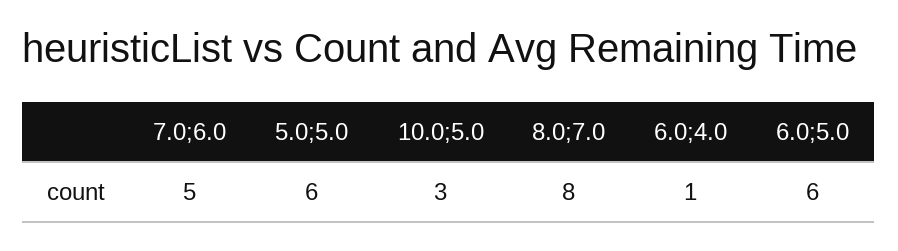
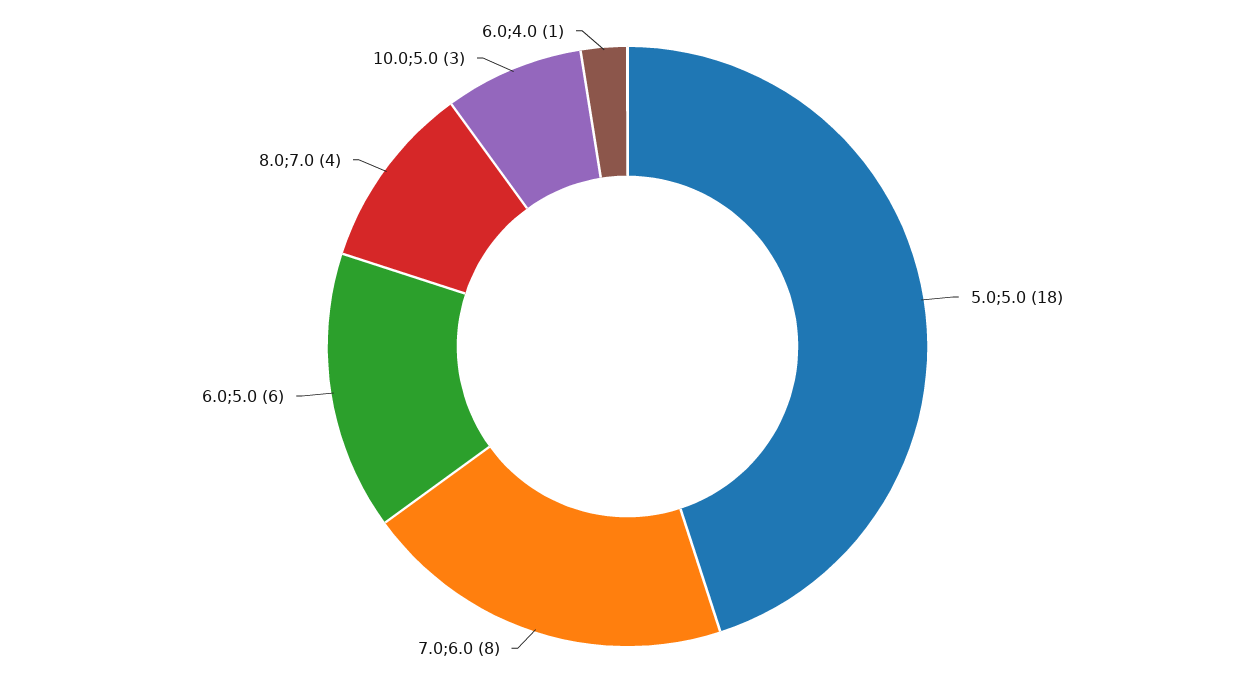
7.0;6.0: 5 -> 8
5.0;5.0: 6 -> 18
8.0;7.0: 8 -> 4

